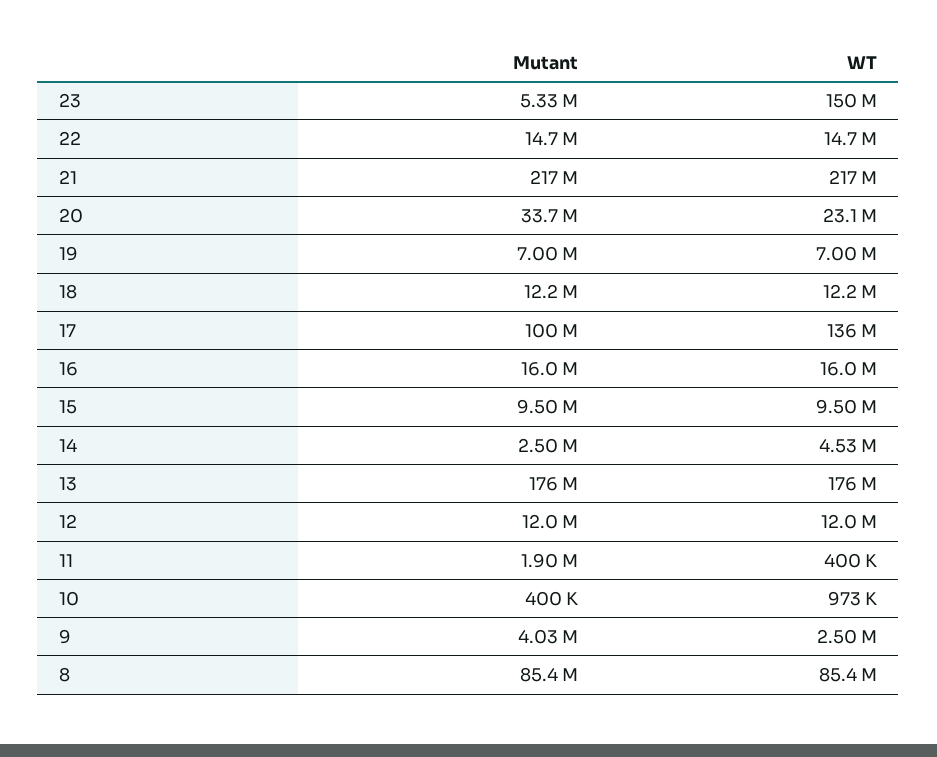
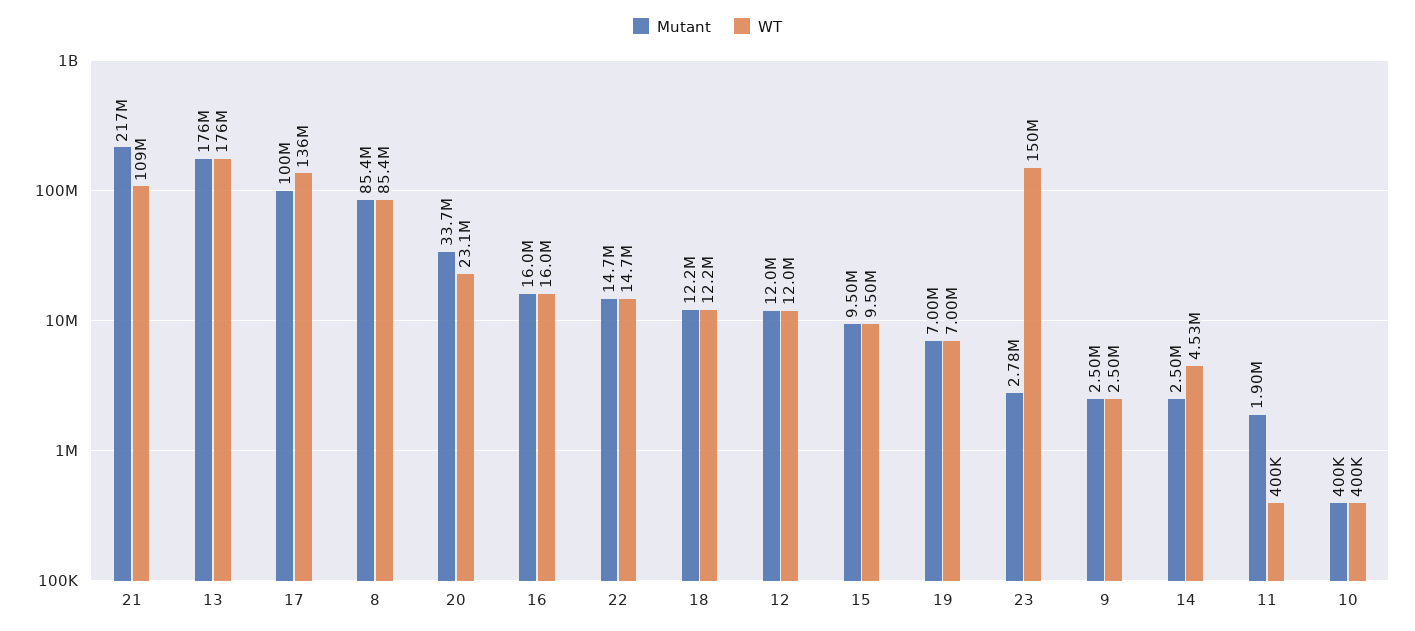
Mutant, 23: 5330000 -> 2780000
WT, 21: 217000000 -> 109000000
WT, 10: 973000 -> 400000
Mutant, 9: 4030000 -> 2500000

